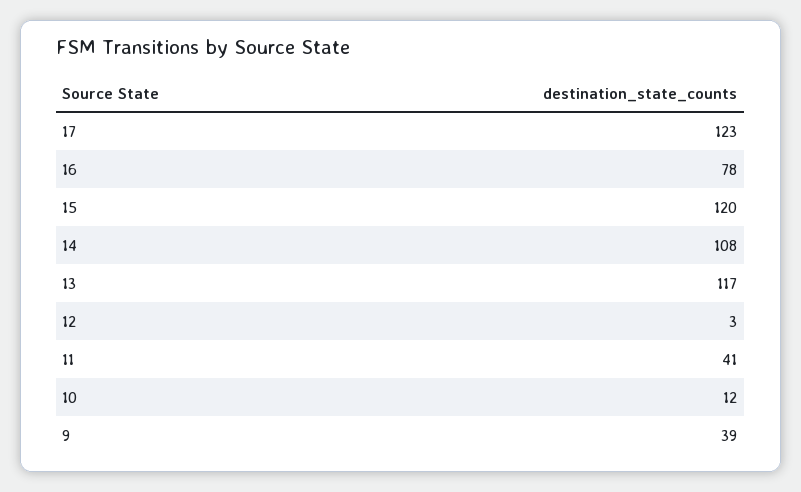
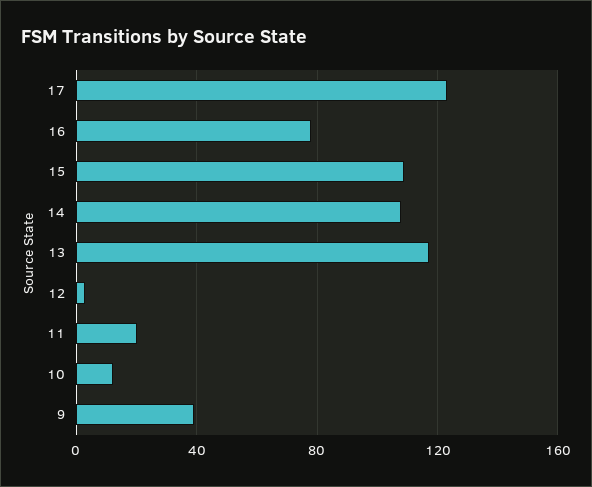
15: 120 -> 110
11: 41 -> 20

